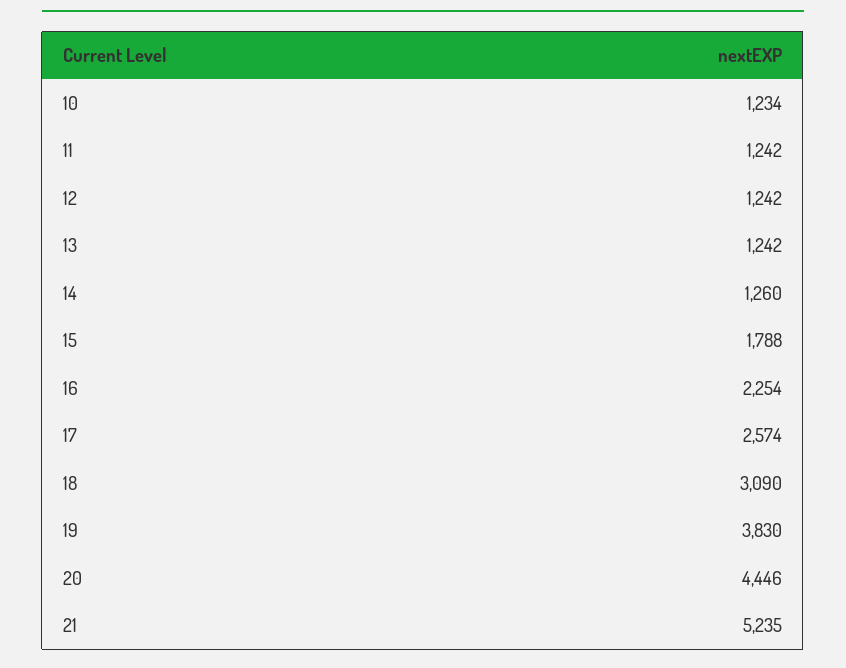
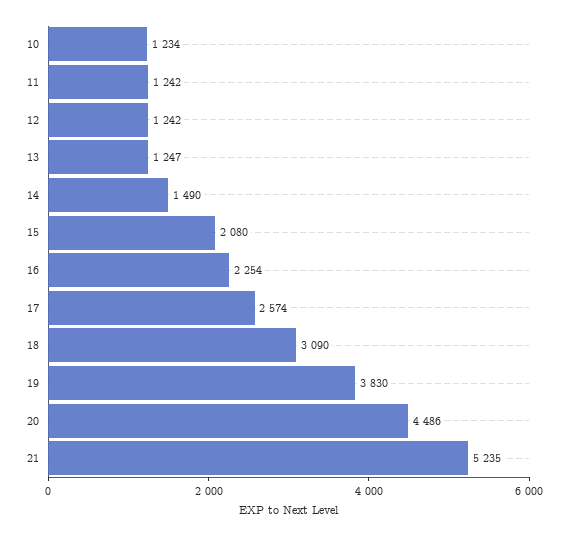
13: 1242 -> 1247
14: 1260 -> 1490
15: 1788 -> 2080
20: 4446 -> 4486

